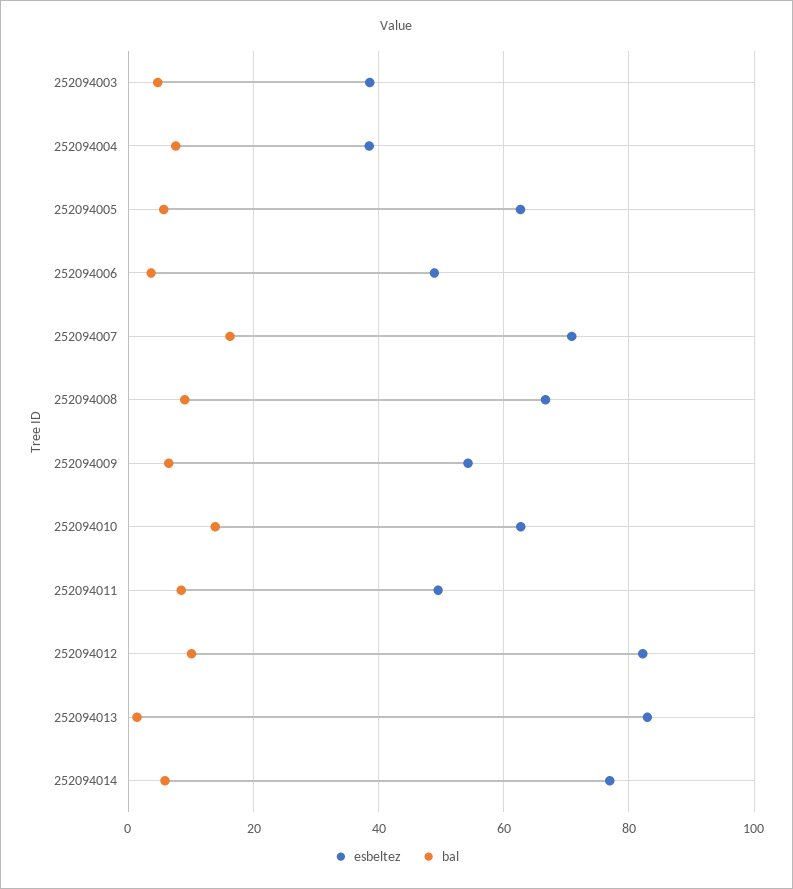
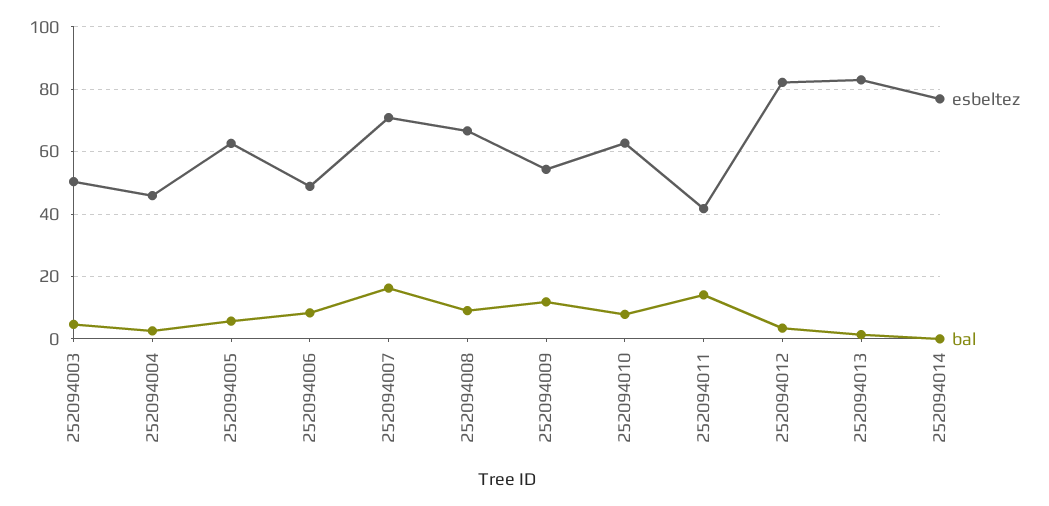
esbeltez, 252094003: 38 -> 50
esbeltez, 252094004: 38 -> 46
bal, 252094004: 8 -> 2
bal, 252094006: 4 -> 8
bal, 252094009: 6 -> 12
bal, 252094010: 14 -> 8
esbeltez, 252094011: 50 -> 42
bal, 252094011: 8 -> 14
bal, 252094012: 10 -> 4
bal, 252094014: 6 -> 0

